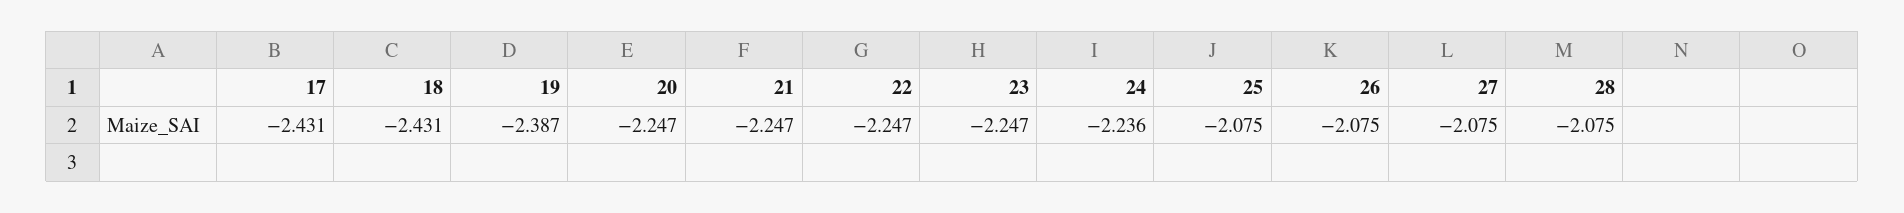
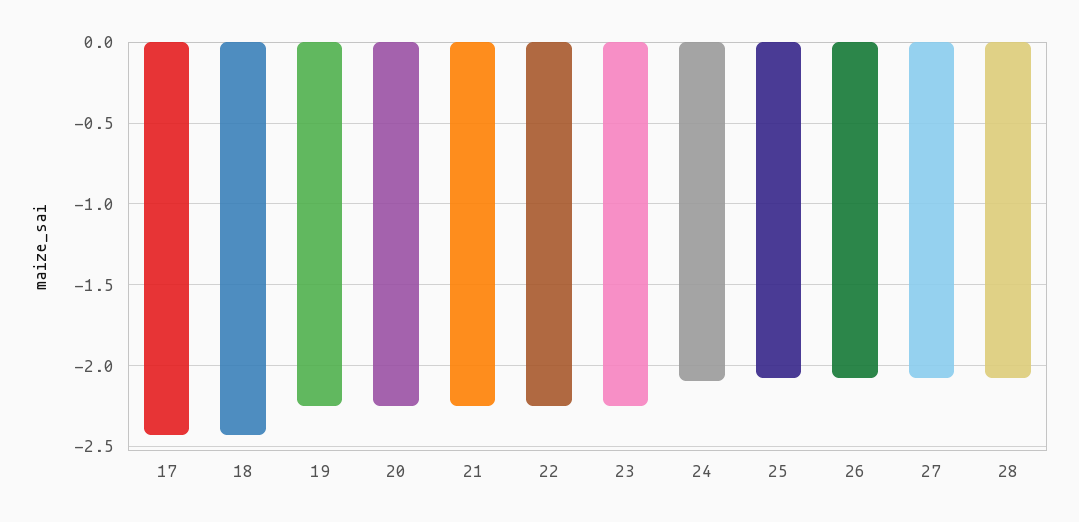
19: -2.387 -> -2.25
24: -2.236 -> -2.1

